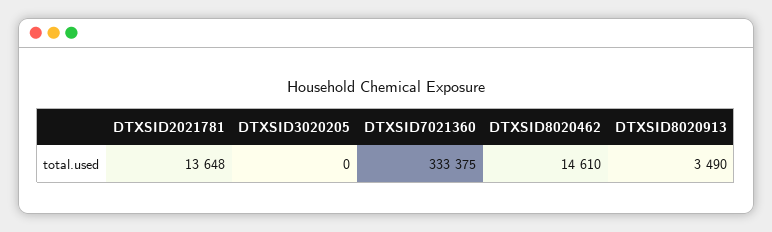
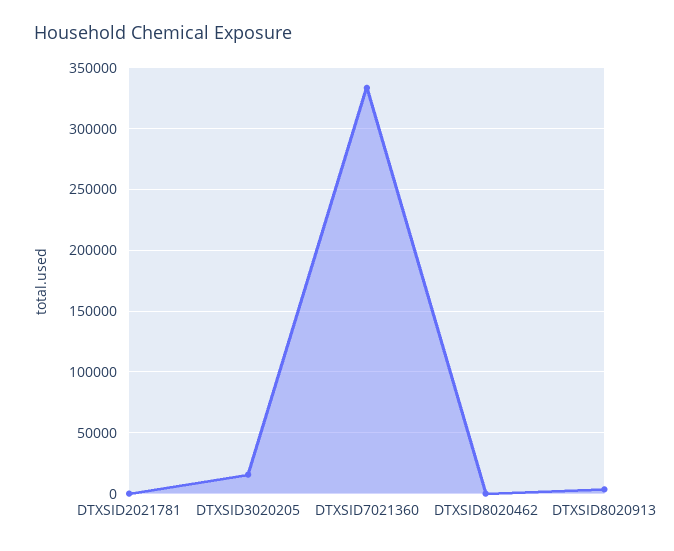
DTXSID2021781: 13648 -> 0
DTXSID3020205: 0 -> 15000
DTXSID8020462: 14610 -> 0

